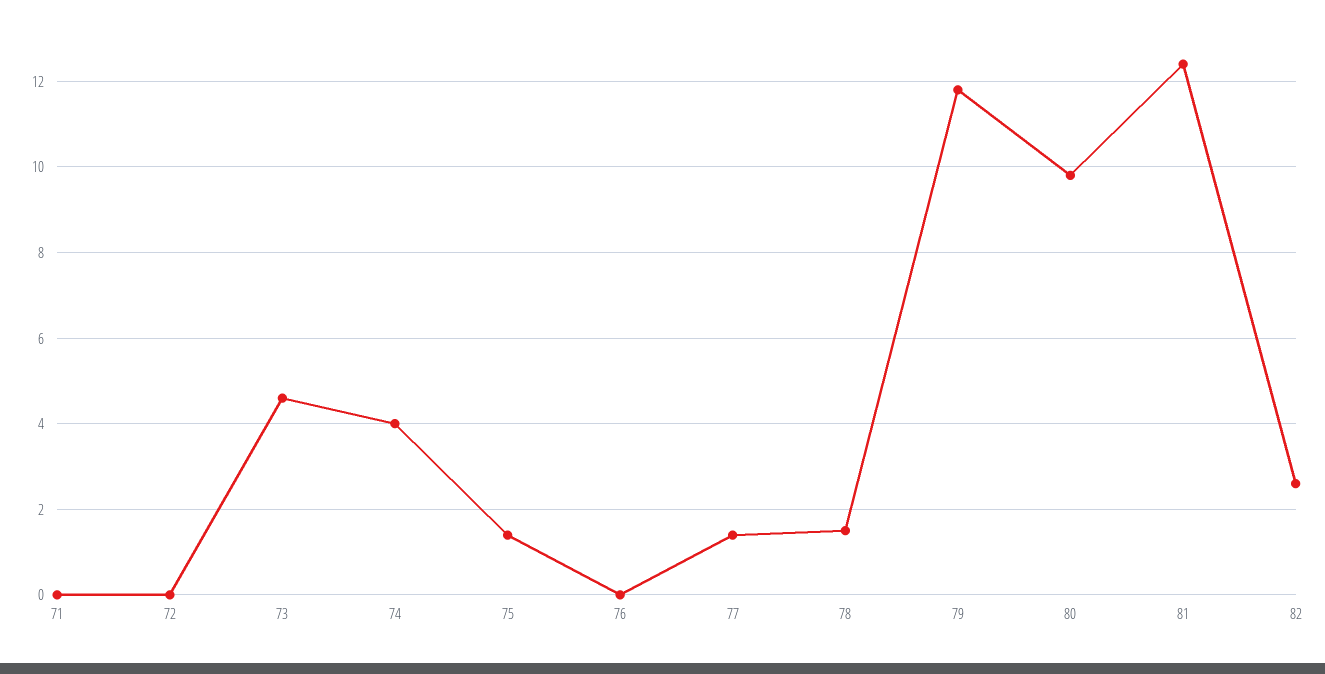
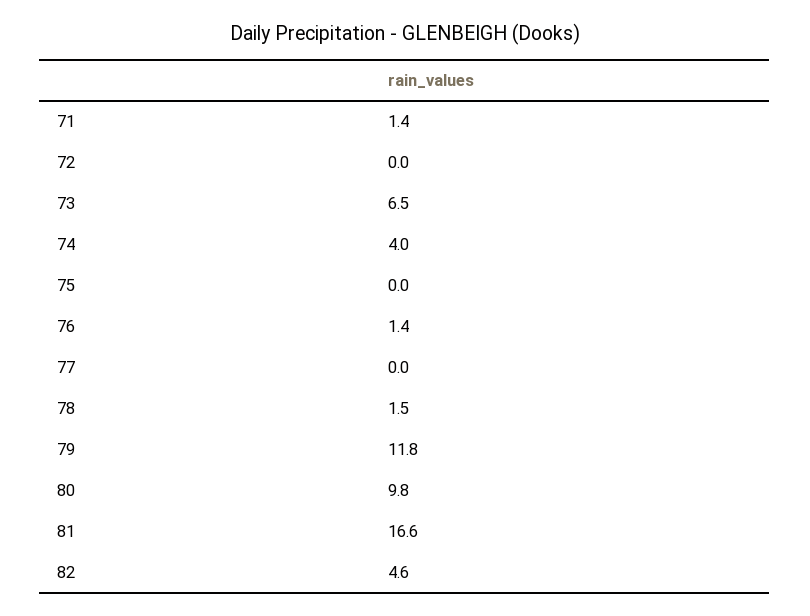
71: 0 -> 1.4
73: 4.5 -> 6.5
75: 1.5 -> 0
76: 0 -> 1.4
77: 1.5 -> 0
81: 12.5 -> 16.6
82: 2.5 -> 4.6

